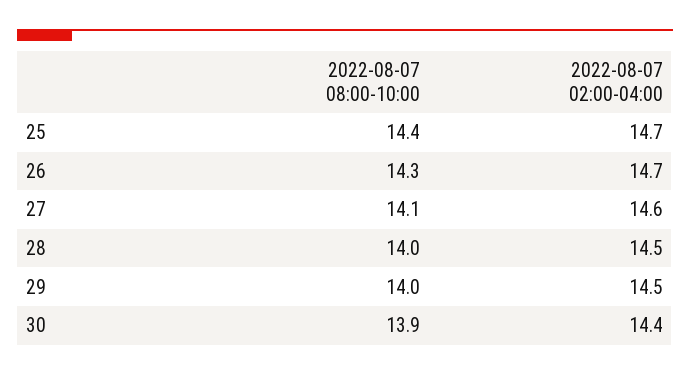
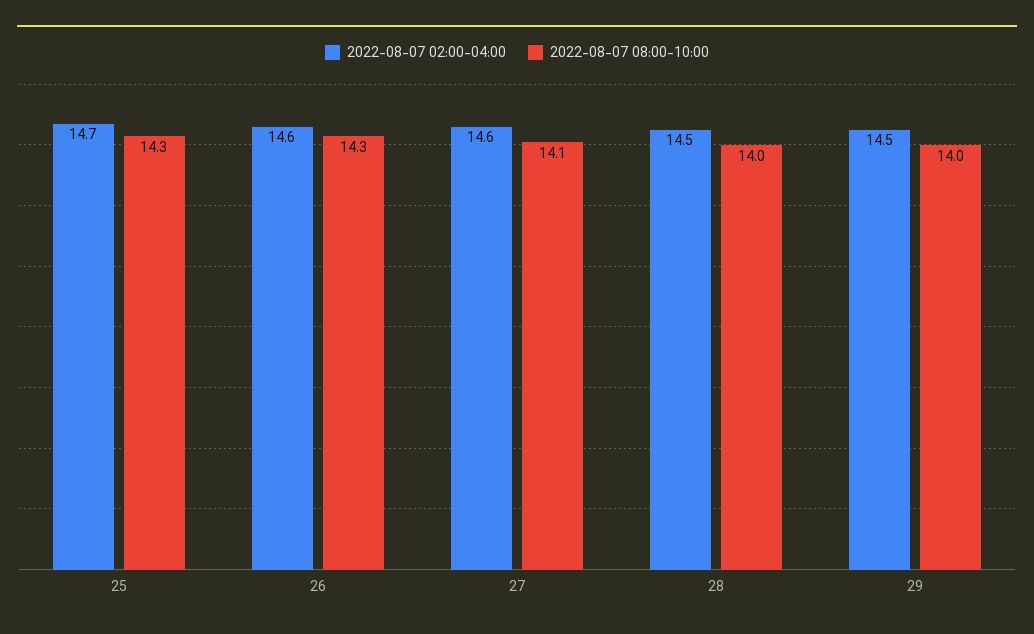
2022-08-07 08:00-10:00, 25: 14.4 -> 14.3
2022-08-07 02:00-04:00, 26: 14.7 -> 14.6
2022-08-07 08:00-10:00, 30: 13.9 -> none
2022-08-07 02:00-04:00, 30: 14.4 -> none

